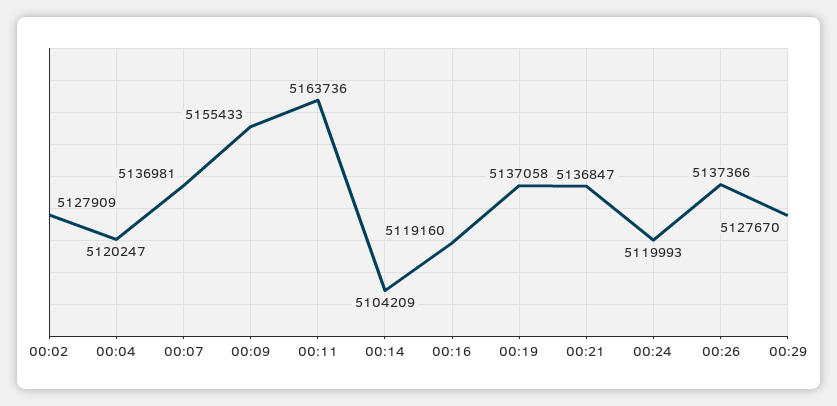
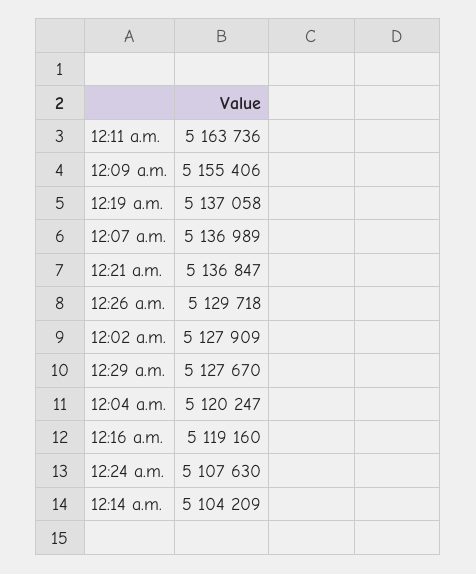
00:07: 5136981 -> 5136989
00:09: 5155433 -> 5155406
00:24: 5119993 -> 5107630
00:26: 5137366 -> 5129718

